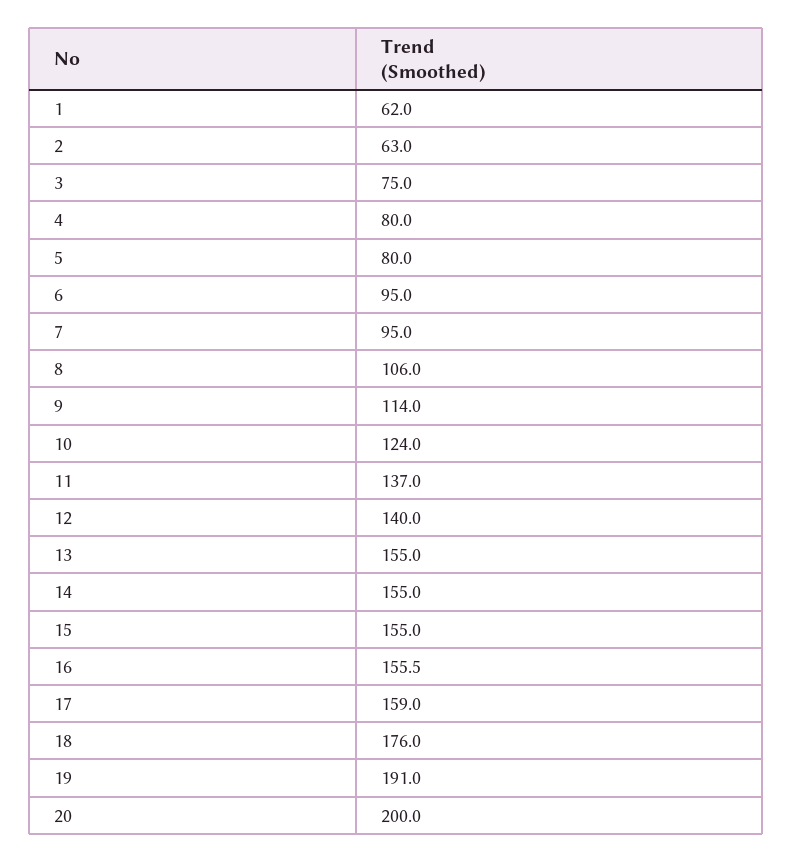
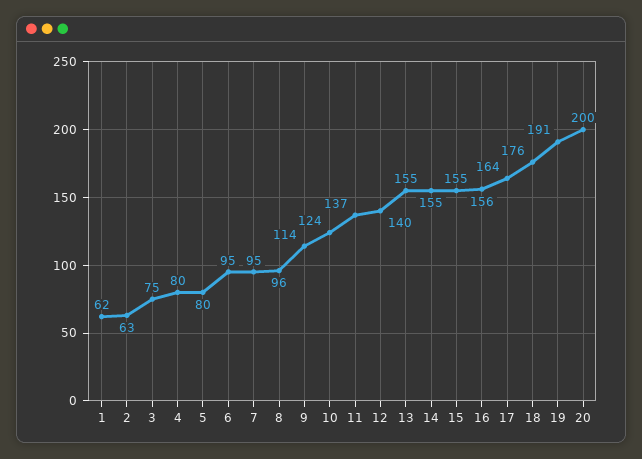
8: 106 -> 96
17: 159 -> 164

